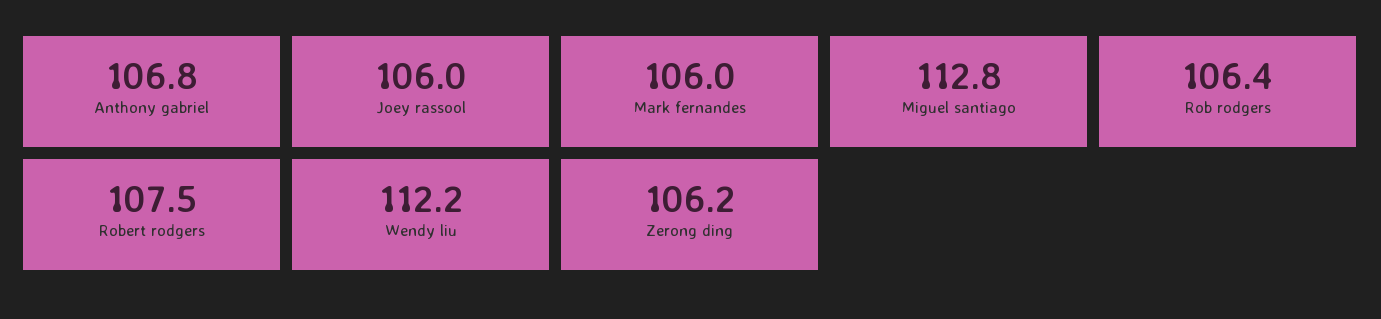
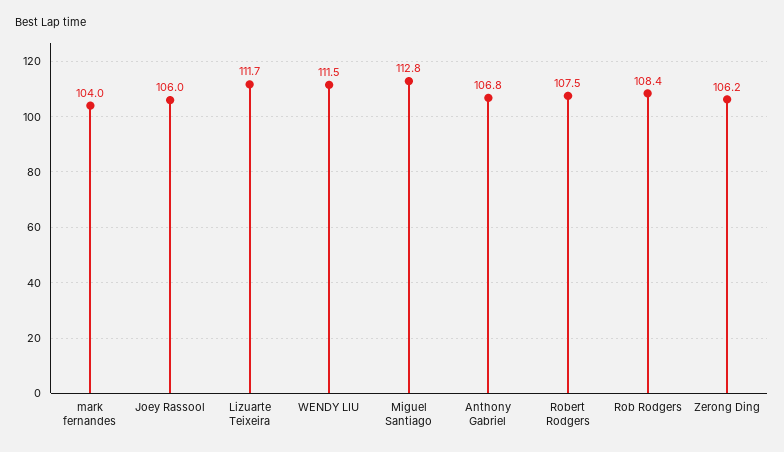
Mark fernandes: 106 -> 104
Rob rodgers: 106.4 -> 108.4
Wendy liu: 112.2 -> 111.5
Lizuarte Teixeira: none -> 111.7

